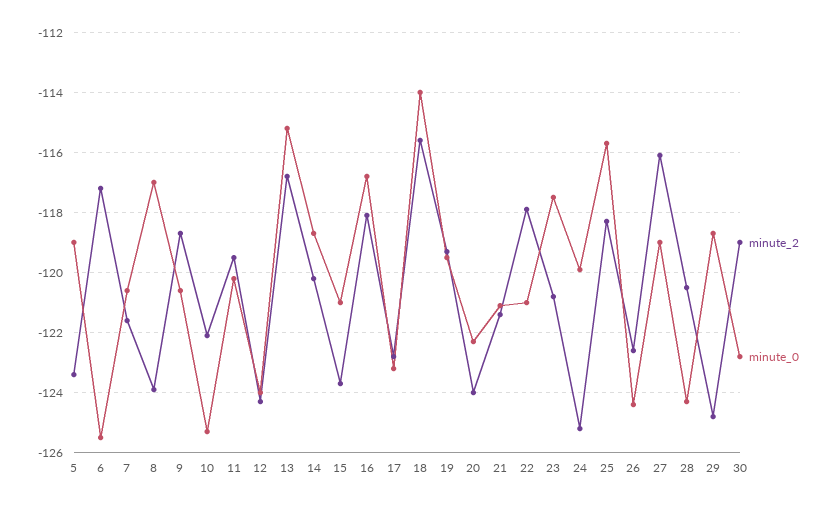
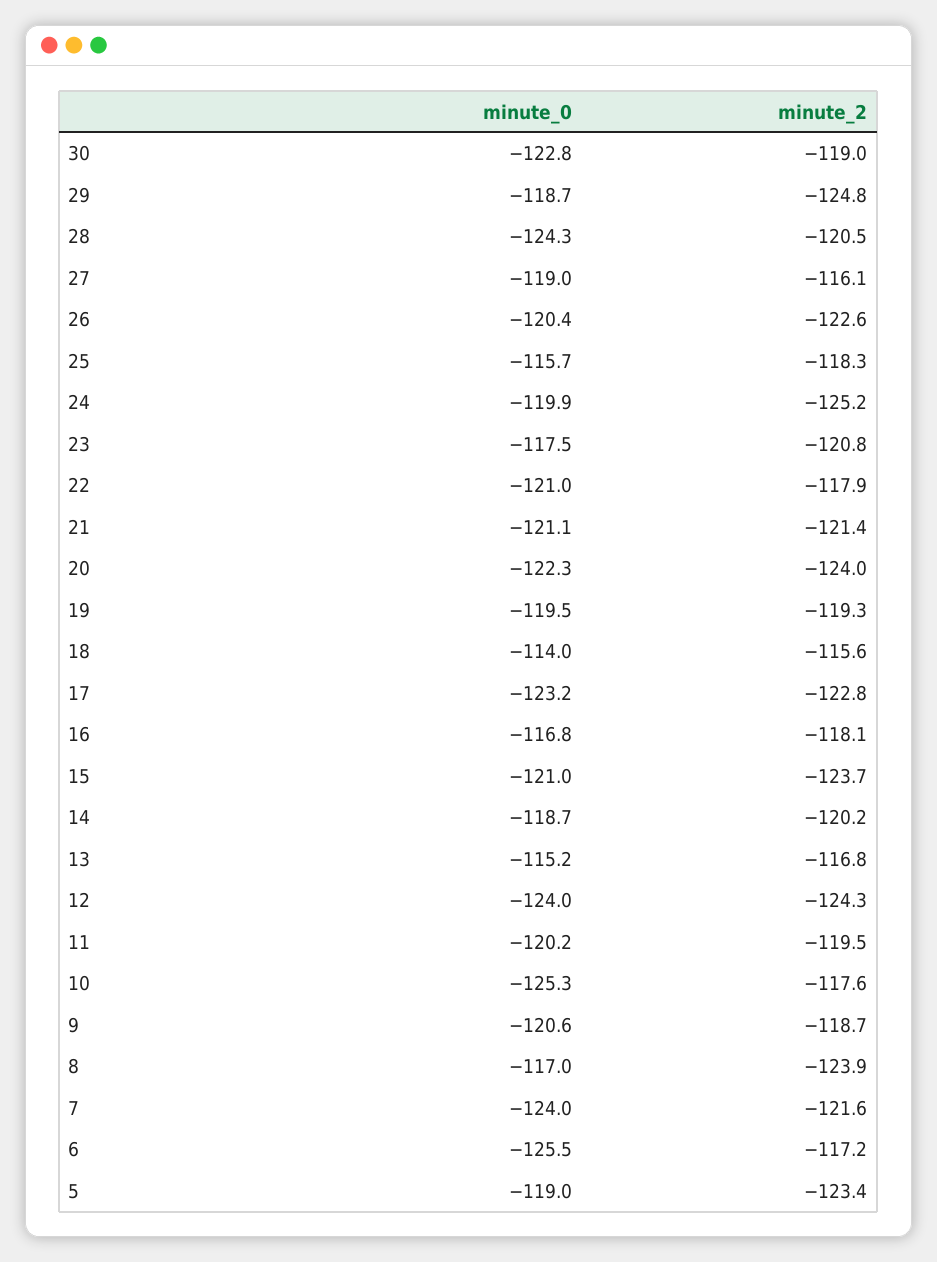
minute_0, 7: -120.5 -> -124
minute_2, 10: -122 -> -117.6
minute_0, 26: -124.5 -> -120.4

